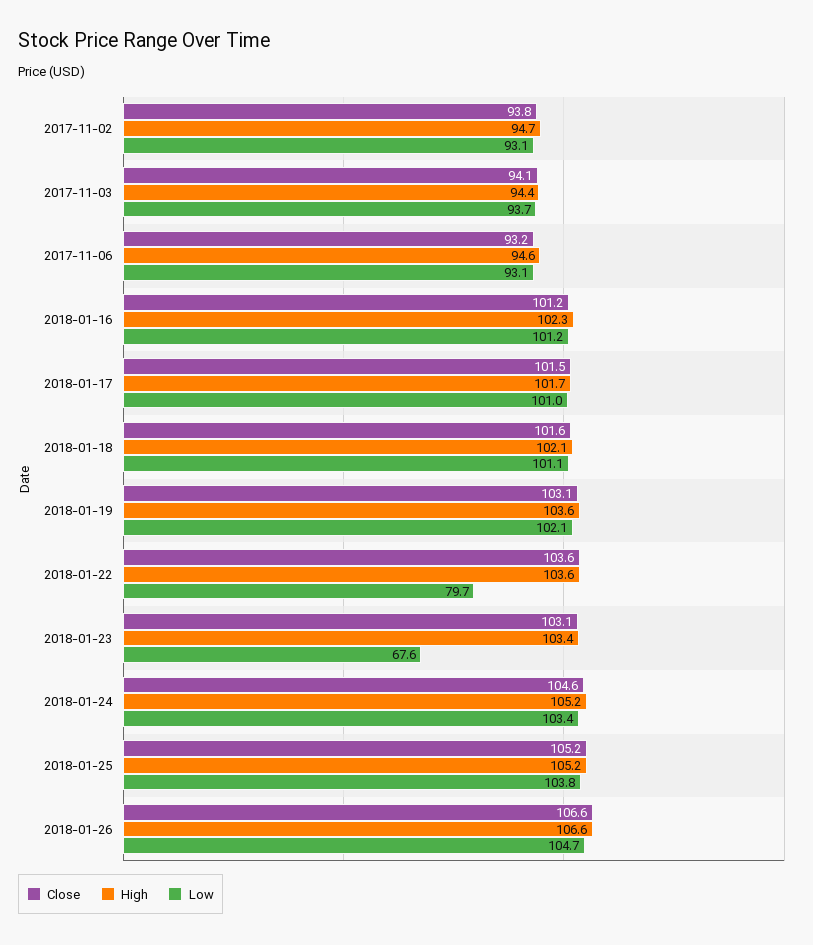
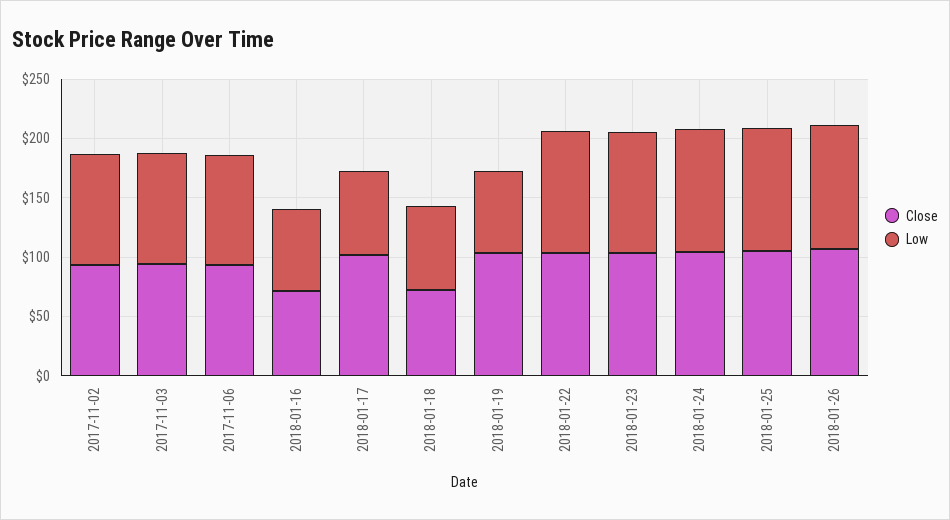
High, 2017-11-02: 94.7 -> none
High, 2017-11-03: 94.4 -> none
High, 2017-11-06: 94.6 -> none
Close, 2018-01-16: 101.2 -> 70
High, 2018-01-16: 102.3 -> none
Low, 2018-01-16: 101.2 -> 70
High, 2018-01-17: 101.7 -> none
Low, 2018-01-17: 101 -> 70
Close, 2018-01-18: 101.6 -> 70
High, 2018-01-18: 102.1 -> none
Low, 2018-01-18: 101.1 -> 70
High, 2018-01-19: 103.6 -> none
Low, 2018-01-19: 102.1 -> 70
High, 2018-01-22: 103.6 -> none
Low, 2018-01-22: 79.7 -> 100
High, 2018-01-23: 103.4 -> none
Low, 2018-01-23: 67.6 -> 100
High, 2018-01-24: 105.2 -> none
High, 2018-01-25: 105.2 -> none
High, 2018-01-26: 106.6 -> none

